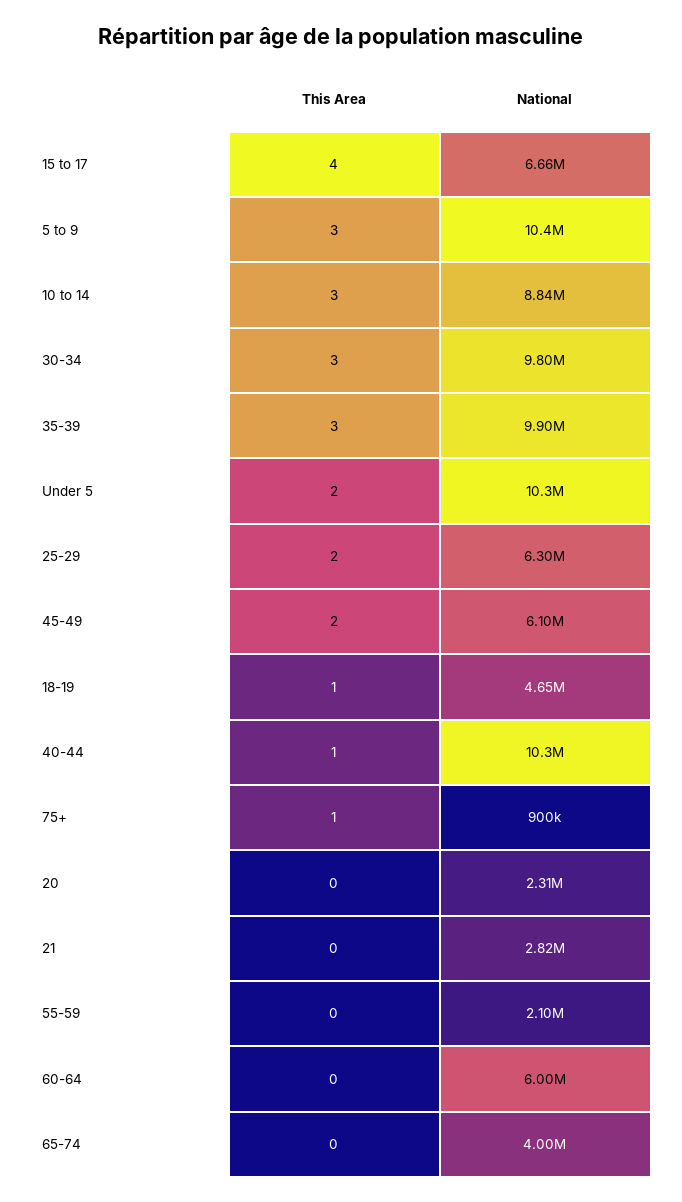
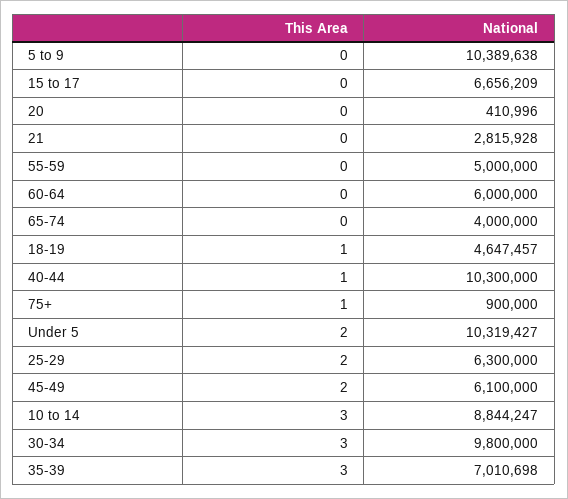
This Area, 15 to 17: 4 -> 0
This Area, 5 to 9: 3 -> 0
National, 35-39: 9900000 -> 7010698
National, 20: 2310000 -> 410996
National, 55-59: 2100000 -> 5000000

